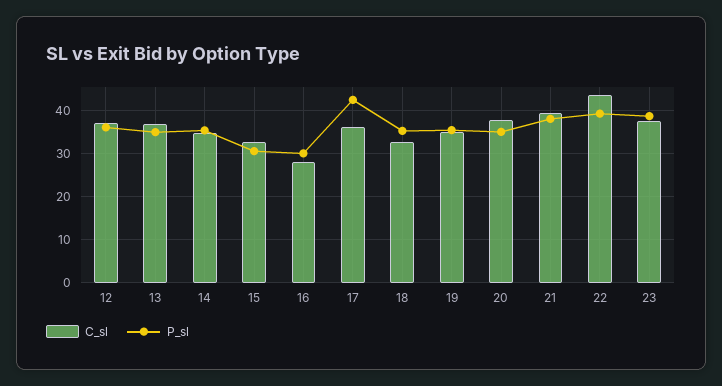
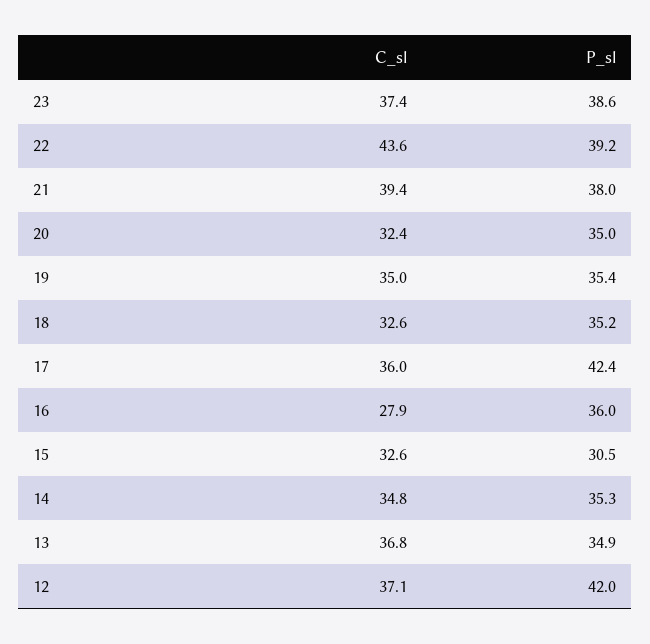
P_sl, 12: 36 -> 42
P_sl, 16: 30 -> 36
C_sl, 20: 38 -> 32.4

